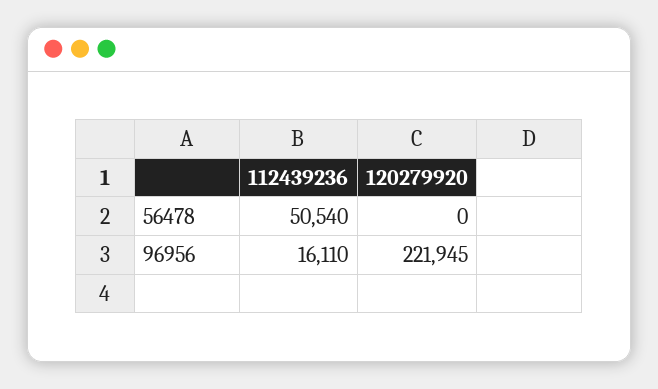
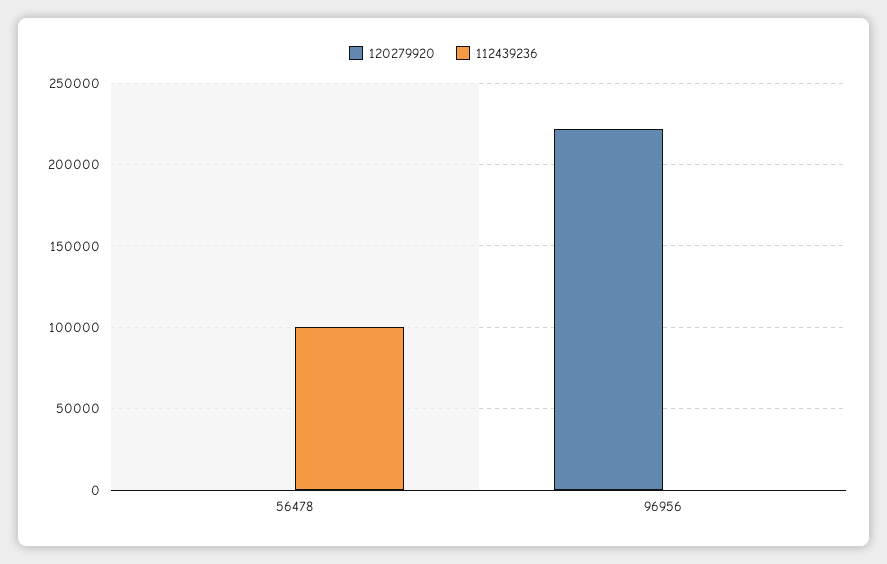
112439236, 56478: 50540 -> 100000
112439236, 96956: 16110 -> 0

